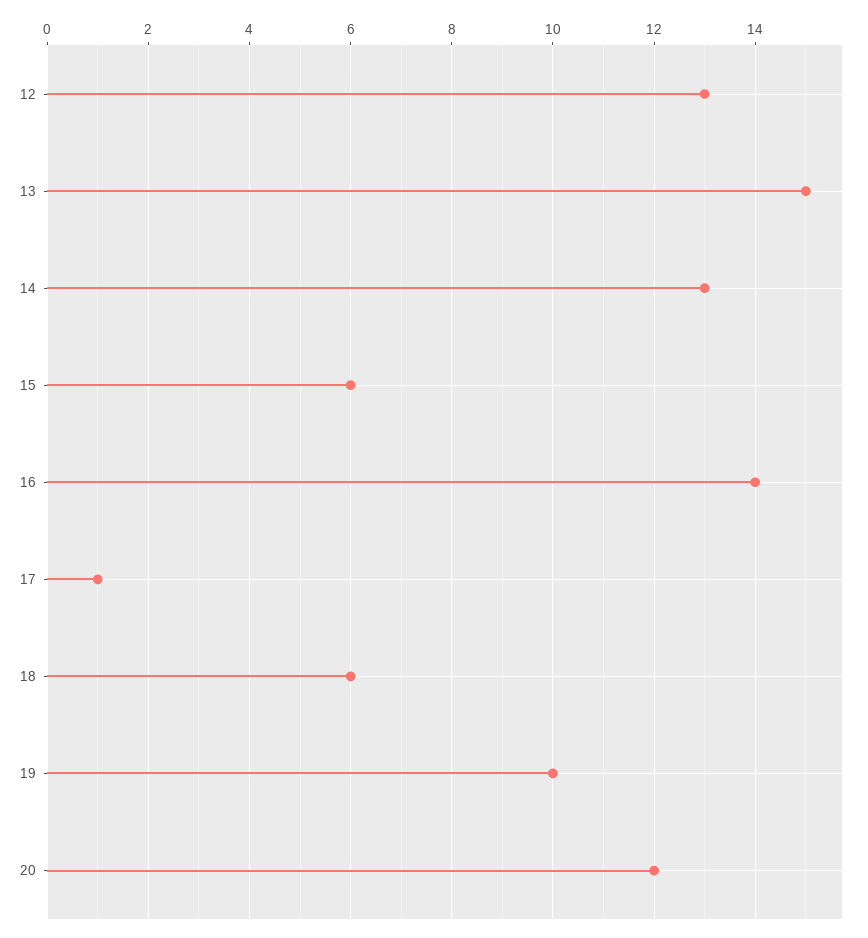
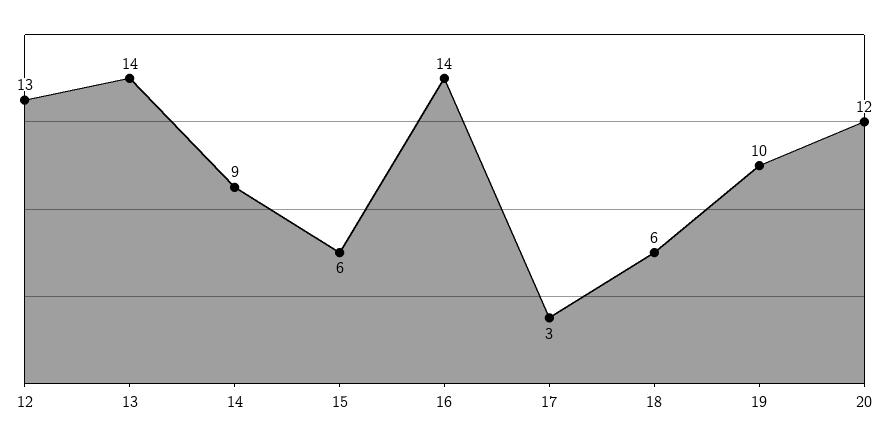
13: 15 -> 14
14: 13 -> 9
17: 1 -> 3

